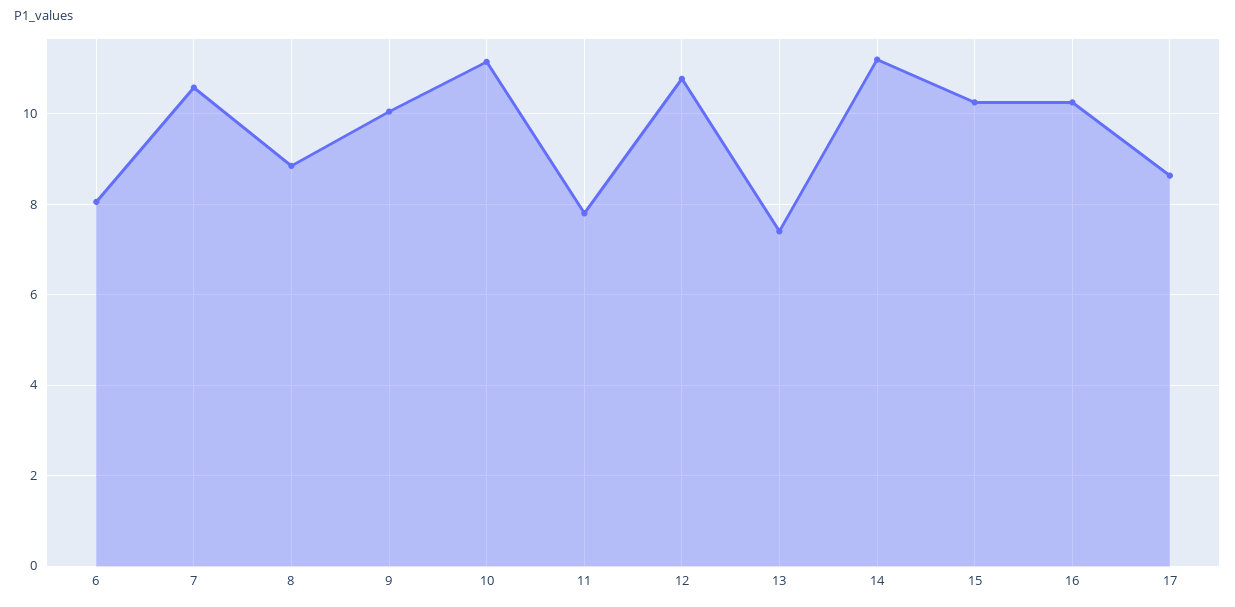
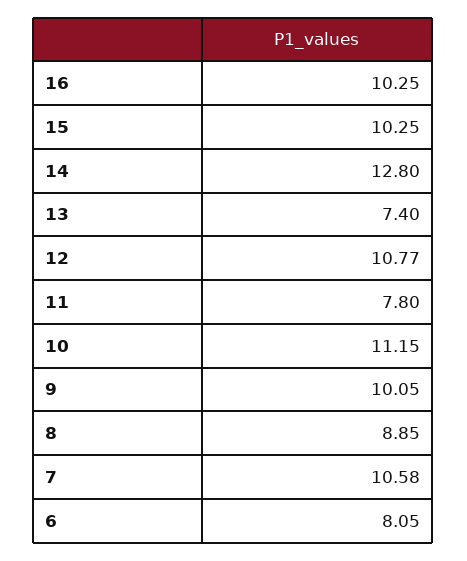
14: 11.2 -> 12.8
17: 8.6 -> none

